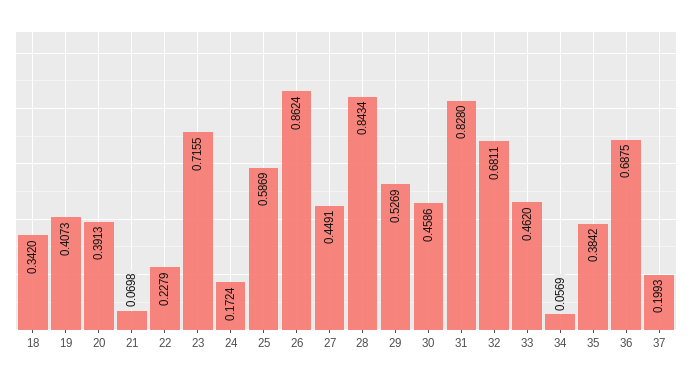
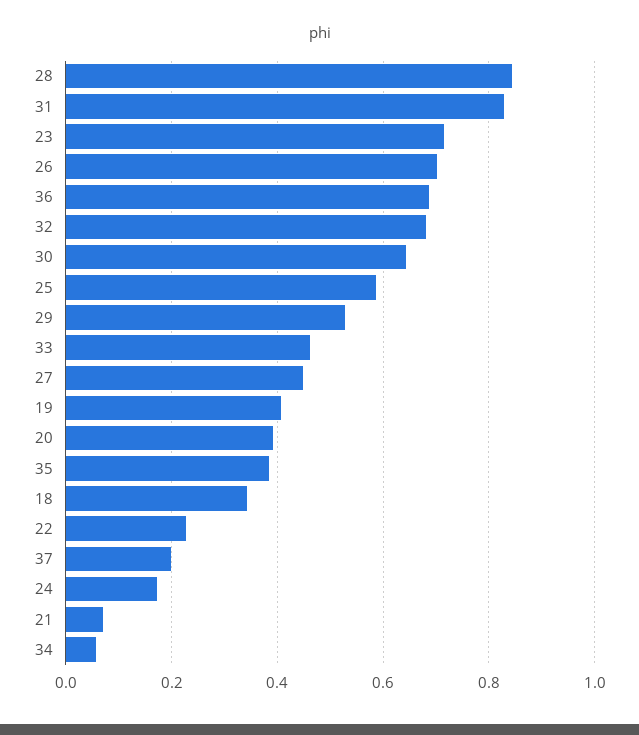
26: 0.8624 -> 0.7
30: 0.4586 -> 0.64

